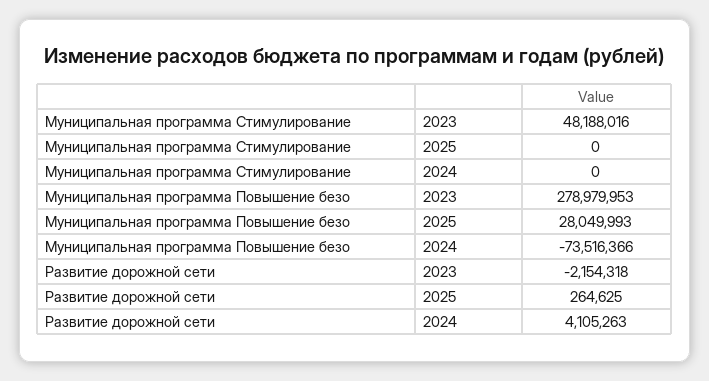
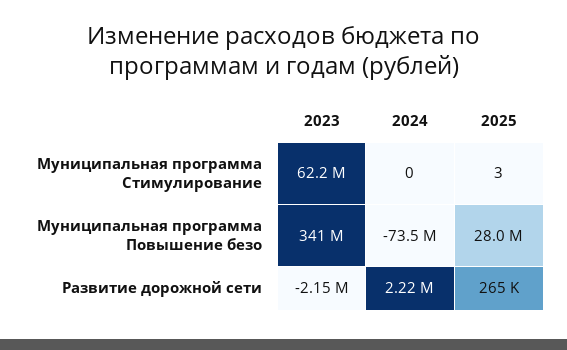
Муниципальная программа Стимулирование, 2023: 48188016 -> 62200000
Муниципальная программа Стимулирование, 2025: 0 -> 3
Муниципальная программа Повышение безо, 2023: 278979953 -> 341000000
Развитие дорожной сети, 2024: 4105263 -> 2220000

